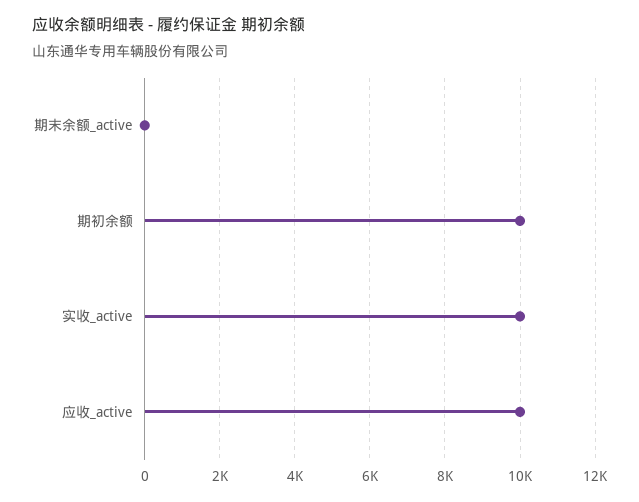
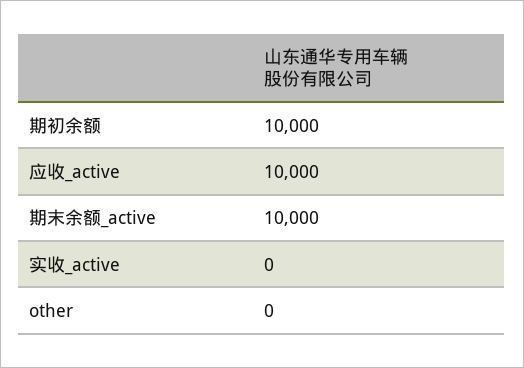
期末余额_active: 0 -> 10000
实收_active: 10000 -> 0
other: none -> 0

